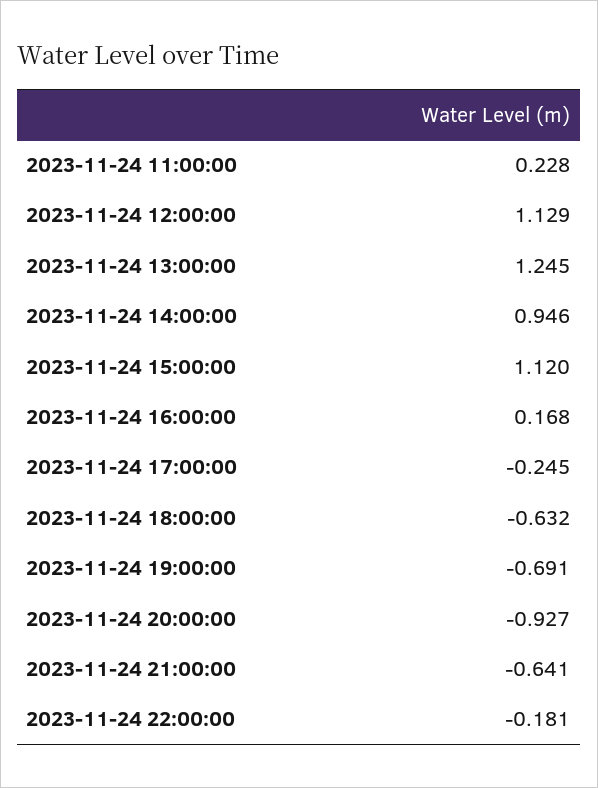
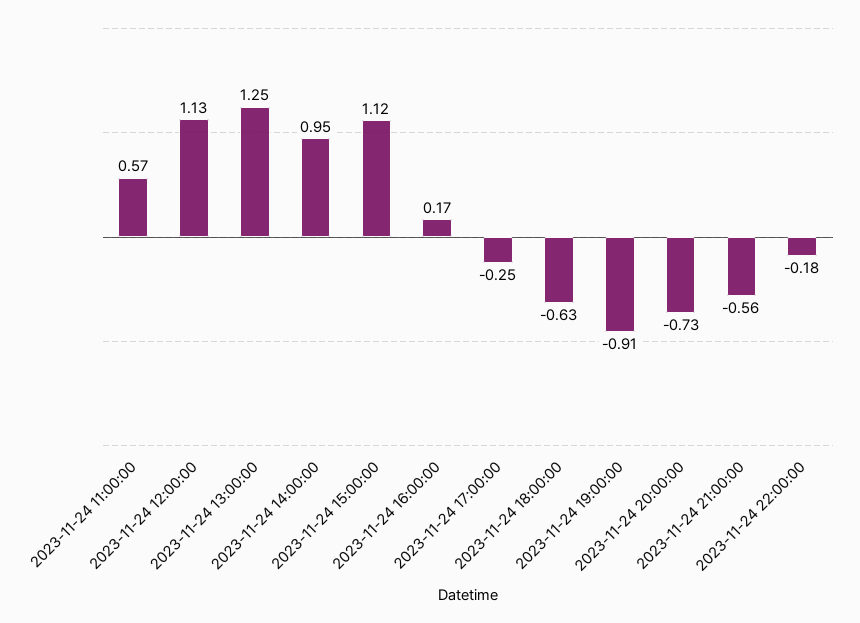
2023-11-24 11:00:00: 0.228 -> 0.57
2023-11-24 19:00:00: -0.691 -> -0.91
2023-11-24 20:00:00: -0.927 -> -0.73
2023-11-24 21:00:00: -0.641 -> -0.56

